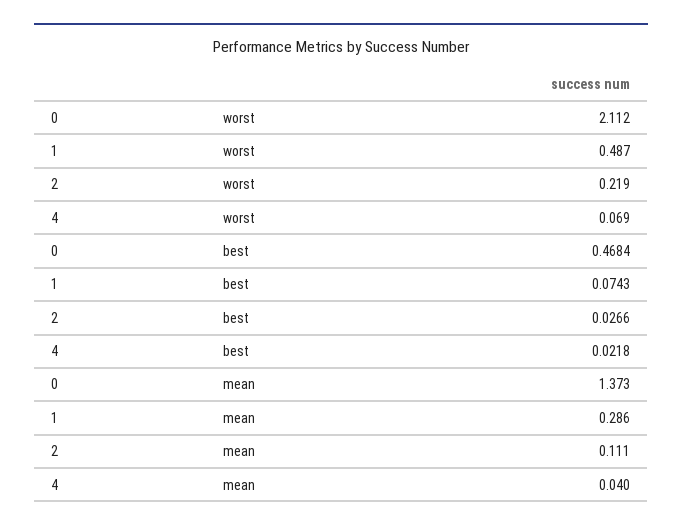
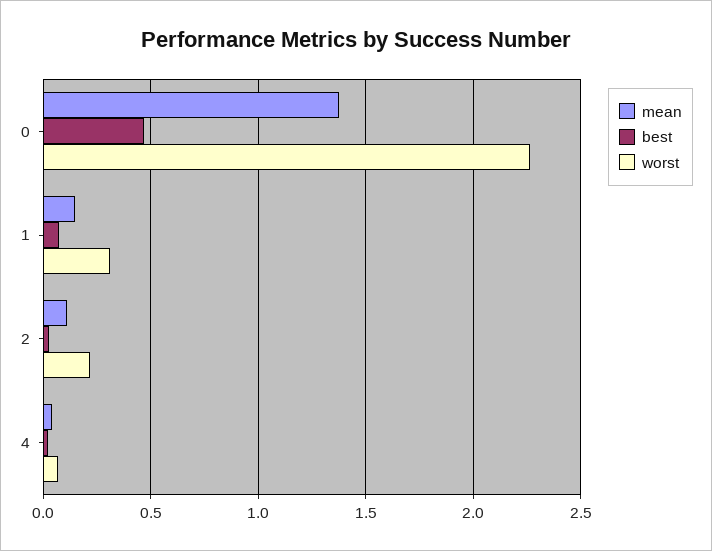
worst, 0: 2.112 -> 2.25
worst, 1: 0.487 -> 0.3
mean, 1: 0.286 -> 0.15

